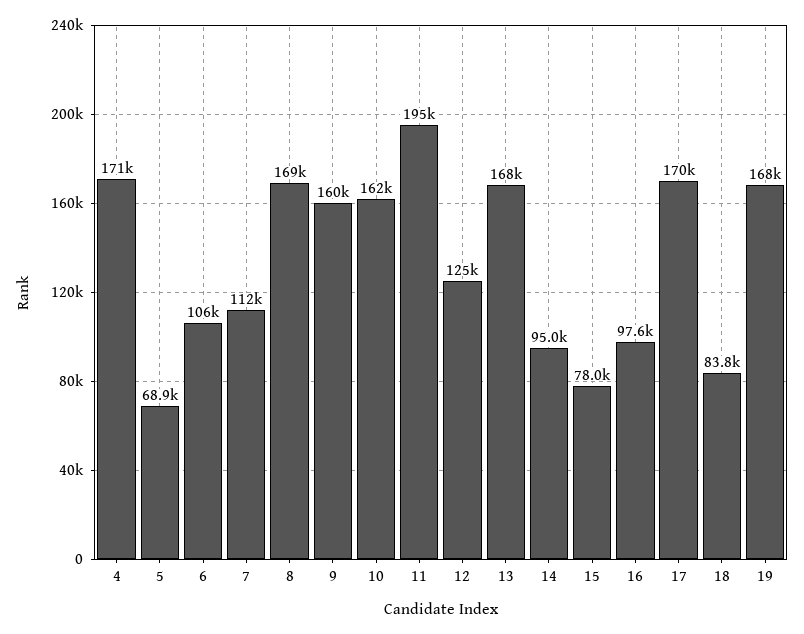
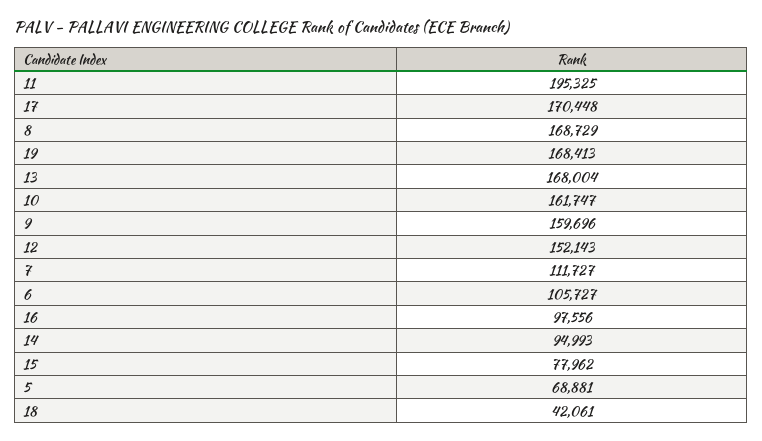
4: 171000 -> none
12: 125000 -> 152143
18: 83800 -> 42061

